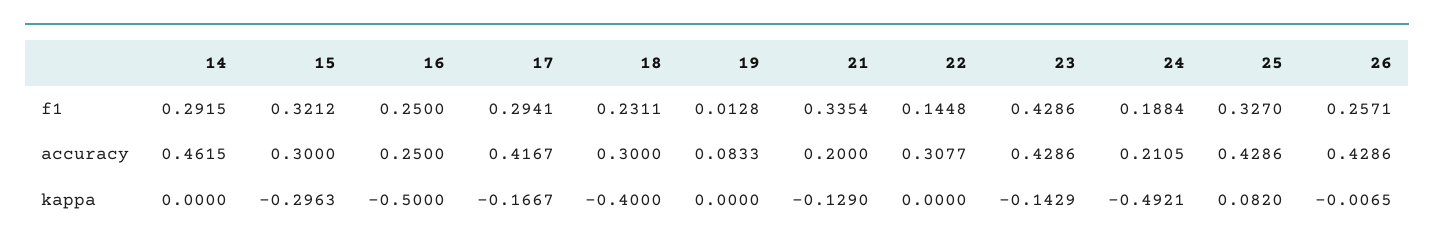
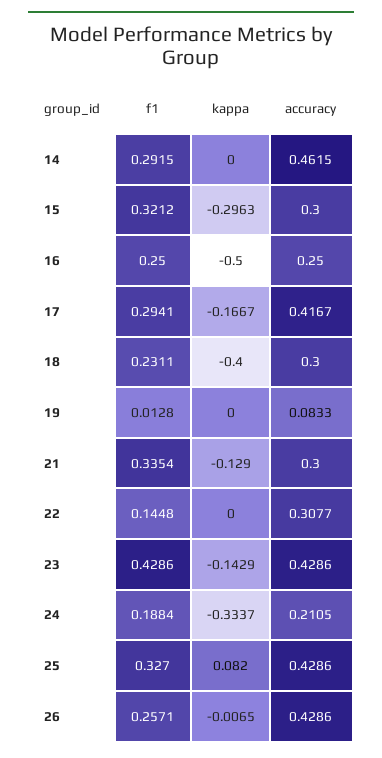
21, accuracy: 0.2 -> 0.3
24, kappa: -0.4921 -> -0.3337

